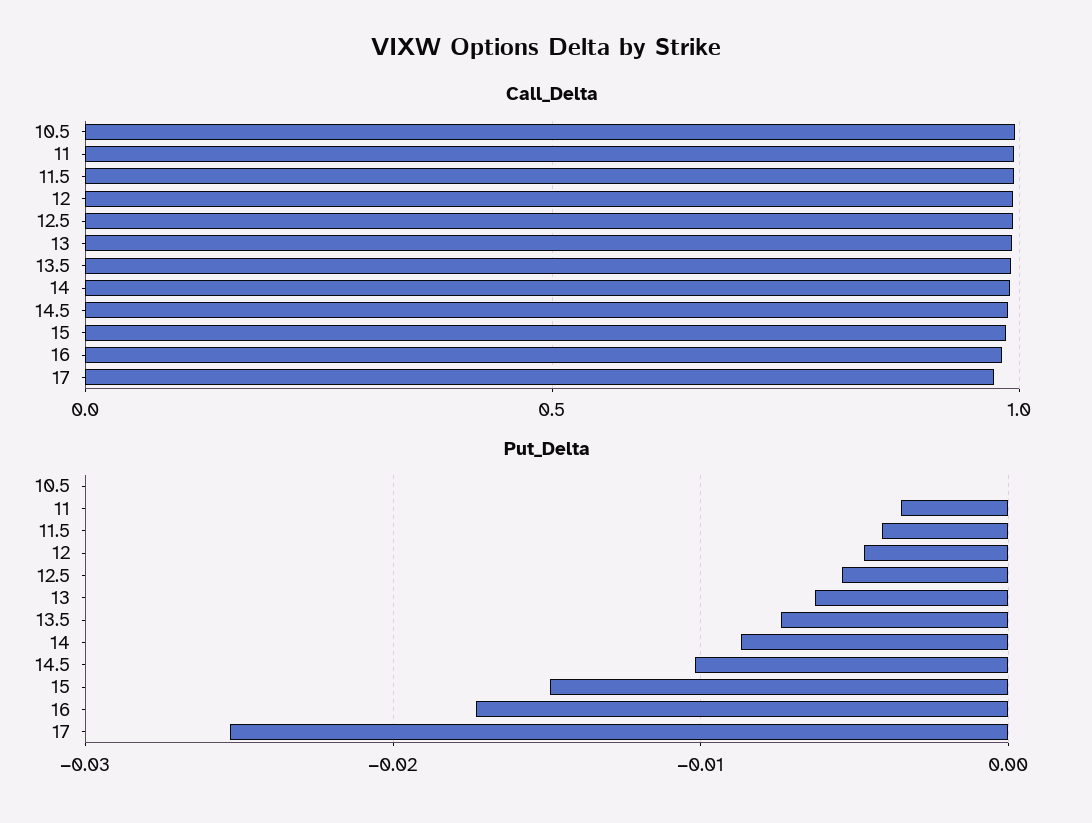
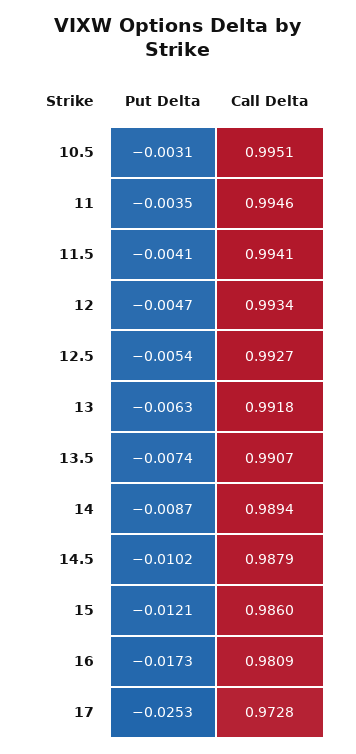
Put_Delta, 10.5: 0 -> -0.0031
Put_Delta, 15: -0.015 -> -0.0121

